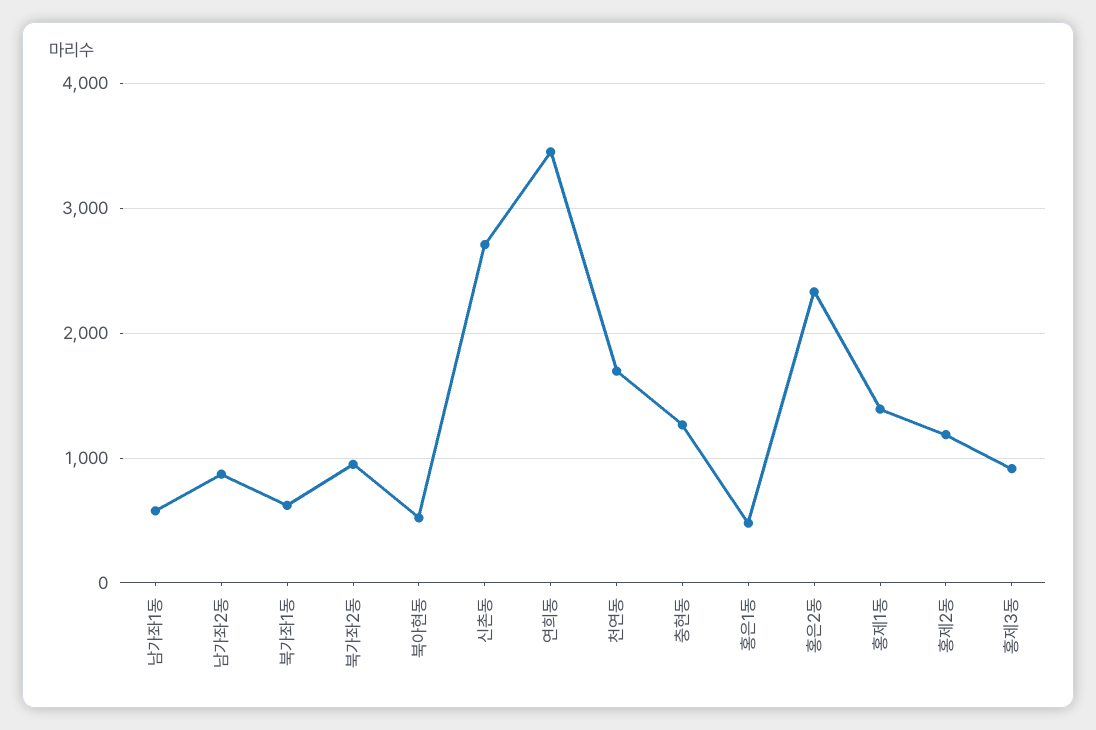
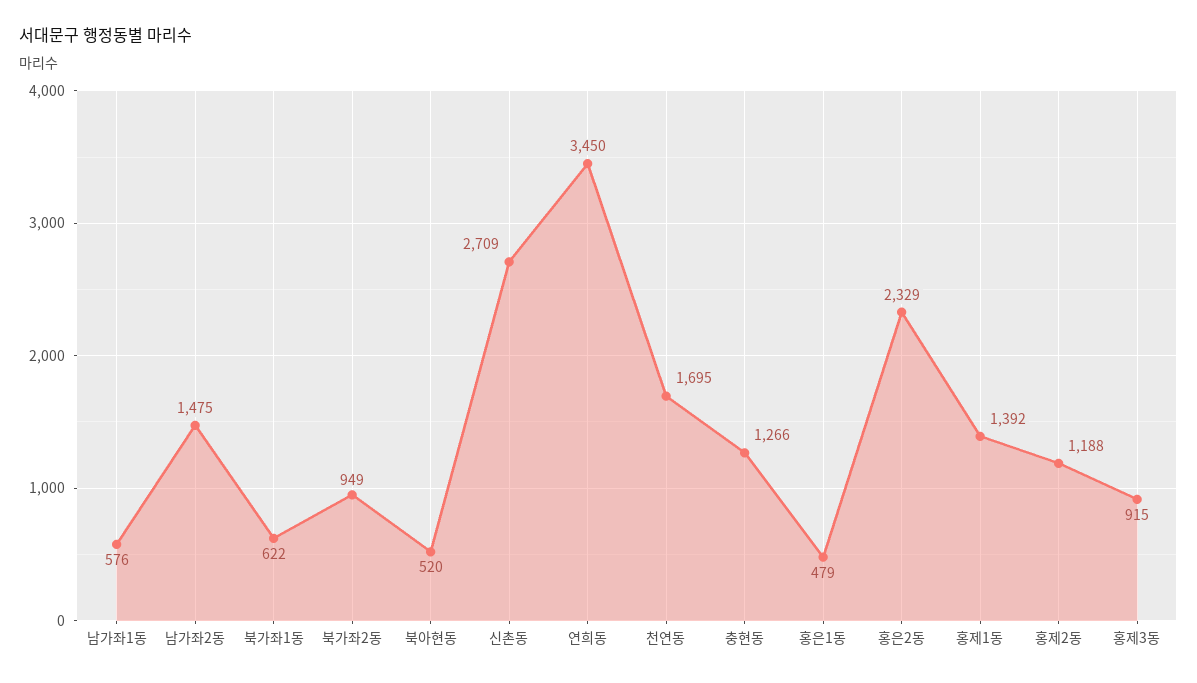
남가좌2동: 900 -> 1475

